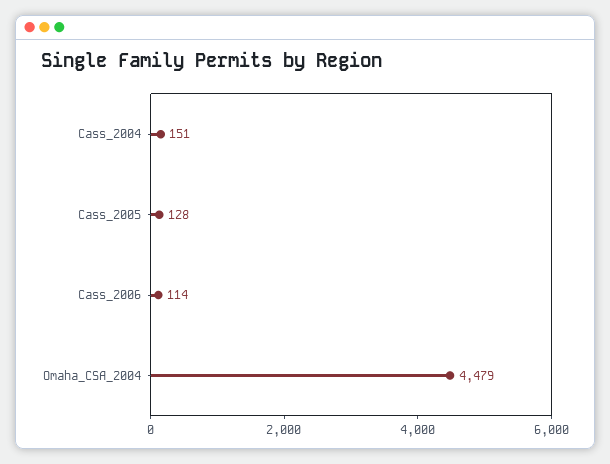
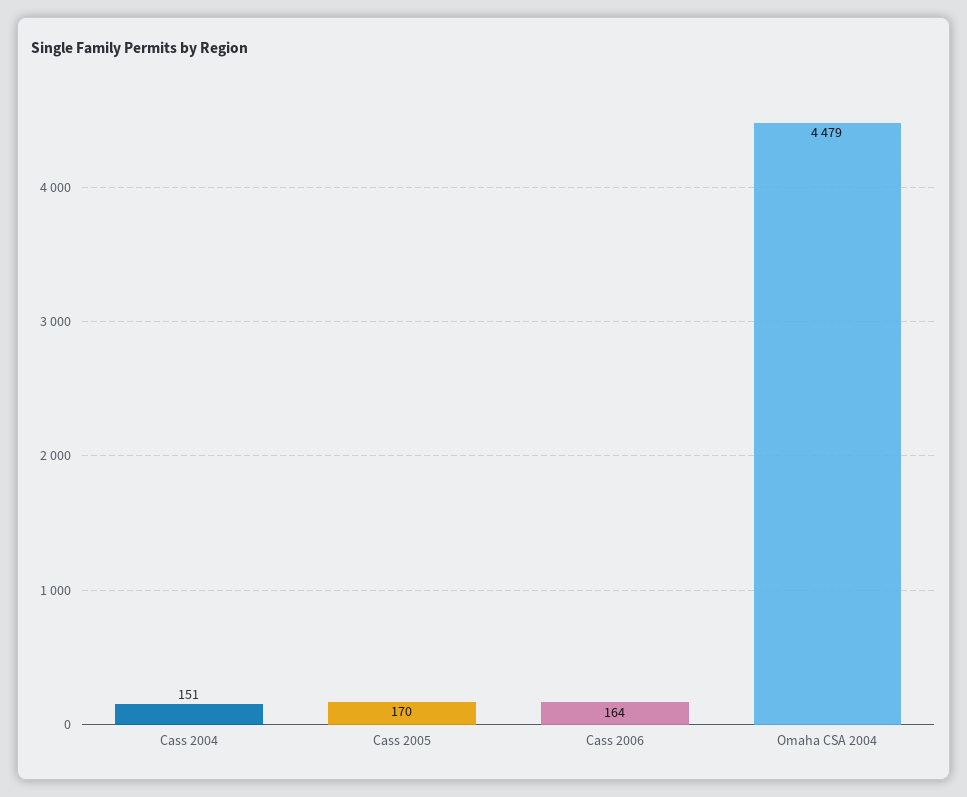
Cass_2005: 128 -> 170
Cass_2006: 114 -> 164

